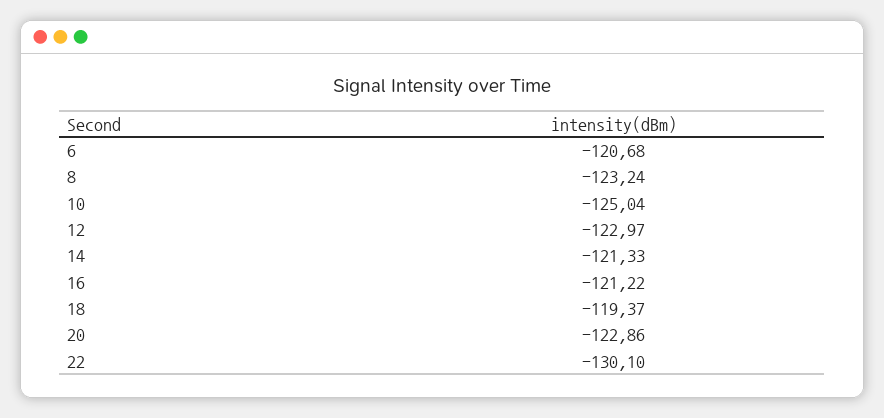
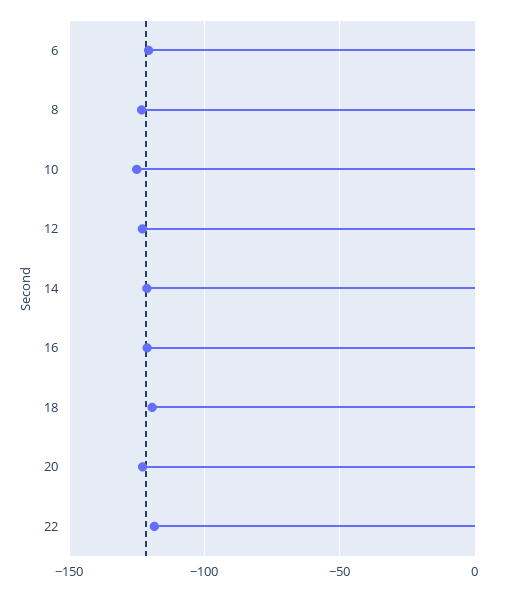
22: -130.1 -> -120

